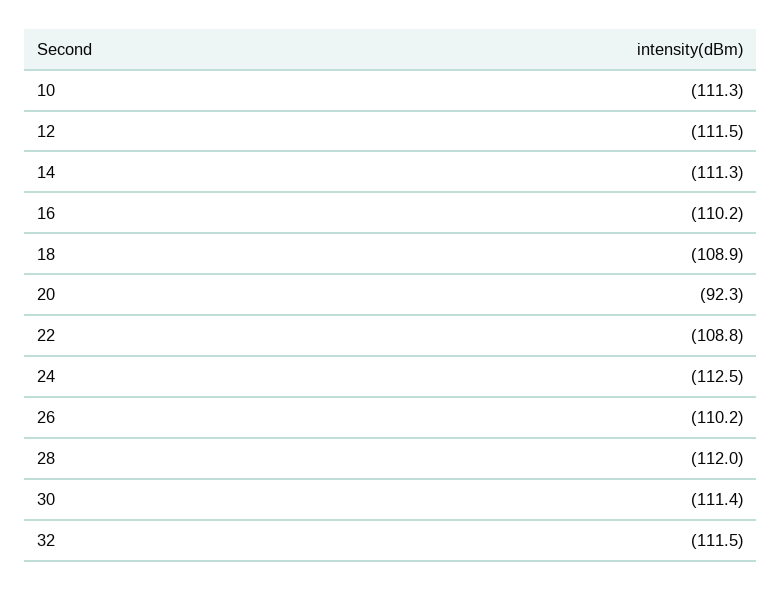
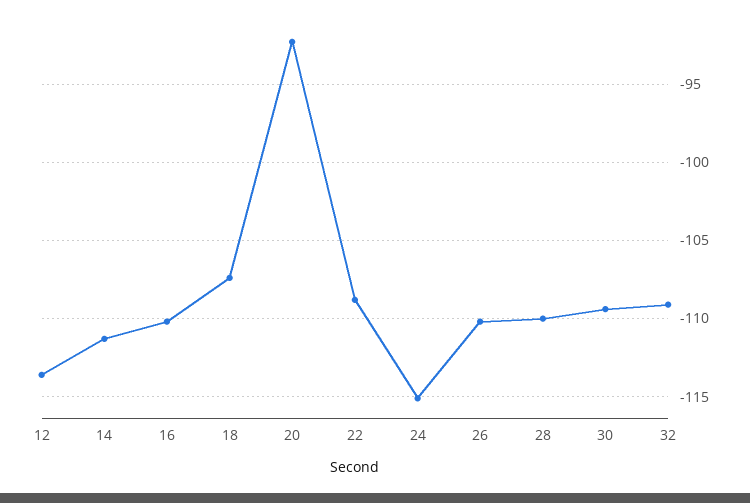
10: -111.3 -> none
12: -111.5 -> -113.5
18: -108.9 -> -107.5
24: -112.5 -> -115
28: -112 -> -110
30: -111.4 -> -109.5
32: -111.5 -> -109

